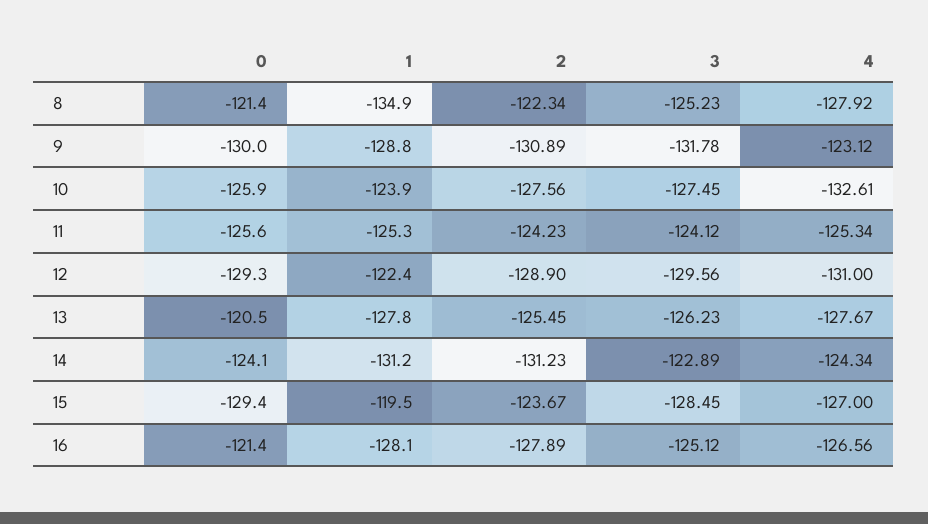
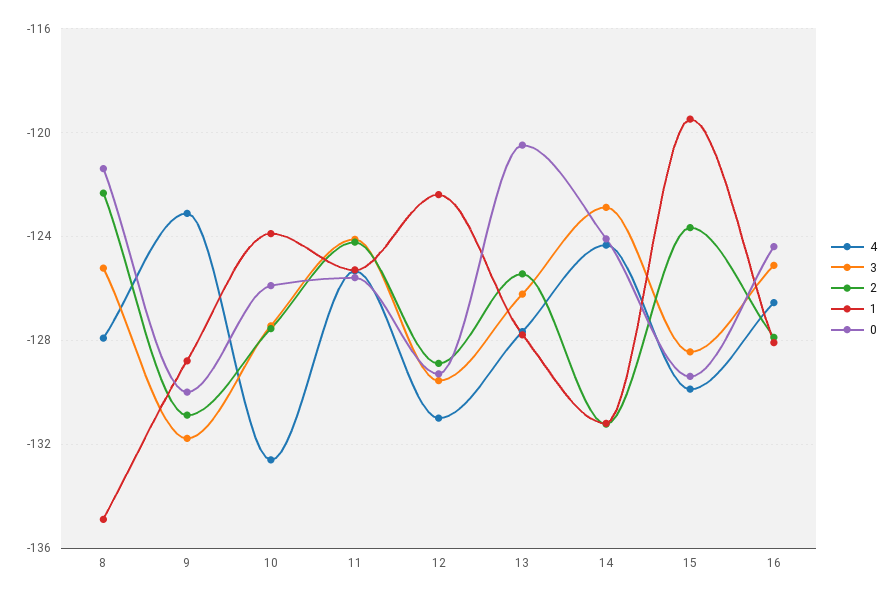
4, 15: -127 -> -130
0, 16: -121.4 -> -124.5

